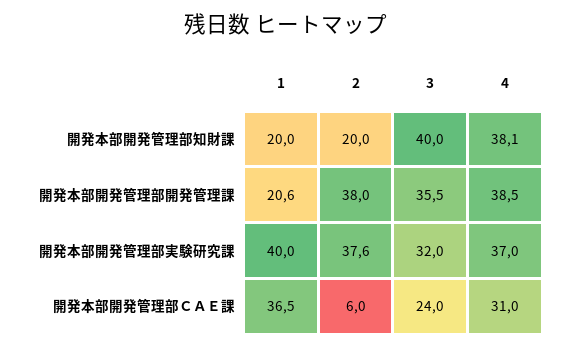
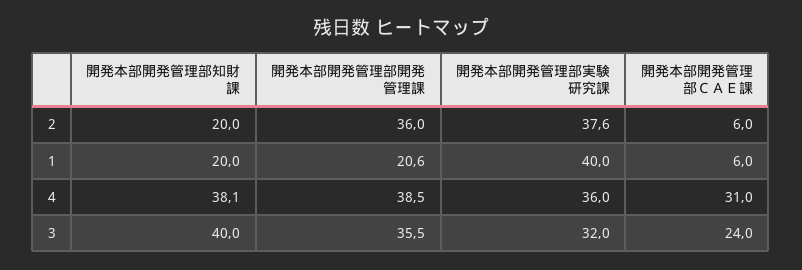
2, 開発本部開発管理部開発管理課: 38 -> 36
4, 開発本部開発管理部実験研究課: 37 -> 36
1, 開発本部開発管理部ＣＡＥ課: 36.5 -> 6

